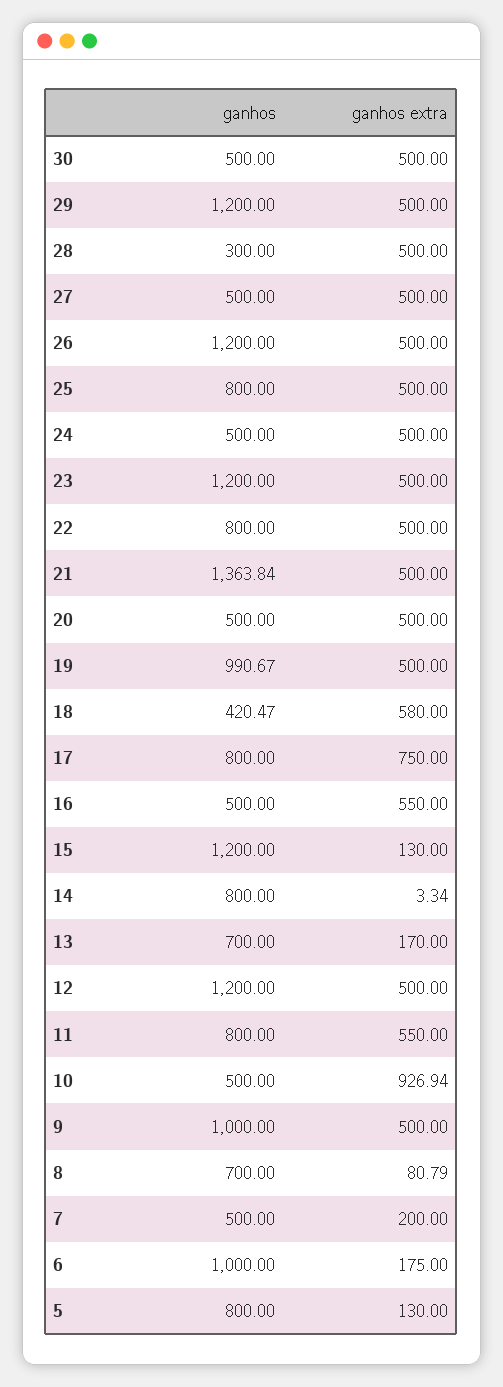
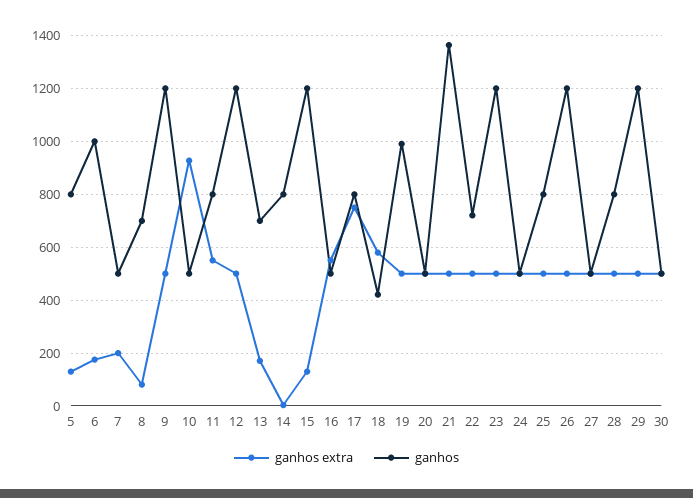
ganhos, 28: 300 -> 800
ganhos, 22: 800 -> 725
ganhos, 9: 1000 -> 1200

